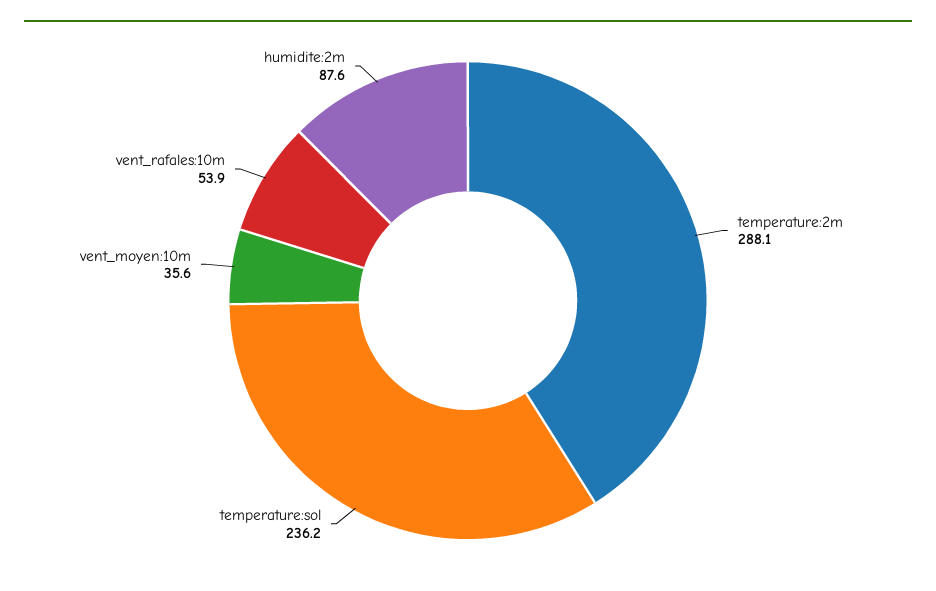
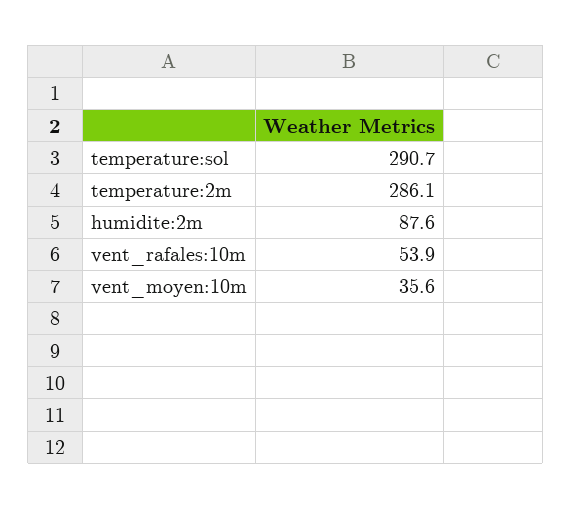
temperature:2m: 288.1 -> 286.1
temperature:sol: 236.2 -> 290.7

